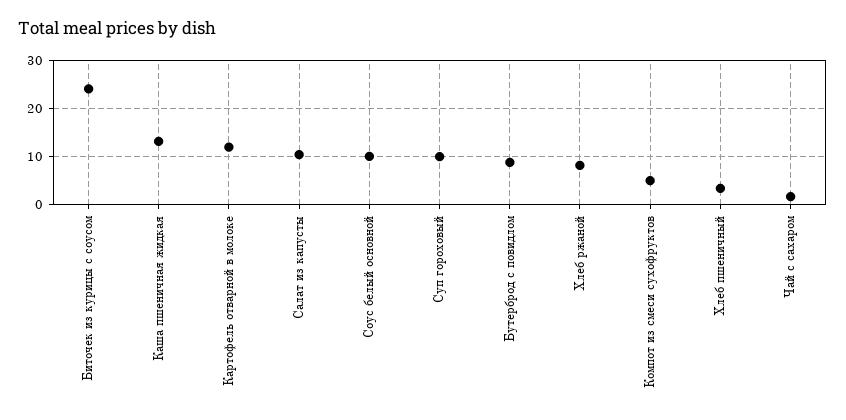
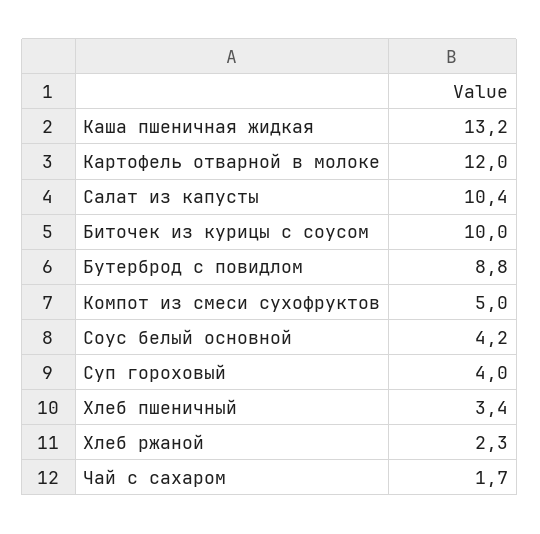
Биточек из курицы с соусом: 24 -> 10
Соус белый основной: 10 -> 4.2
Суп гороховый: 10 -> 4
Хлеб ржаной: 8 -> 2.3

